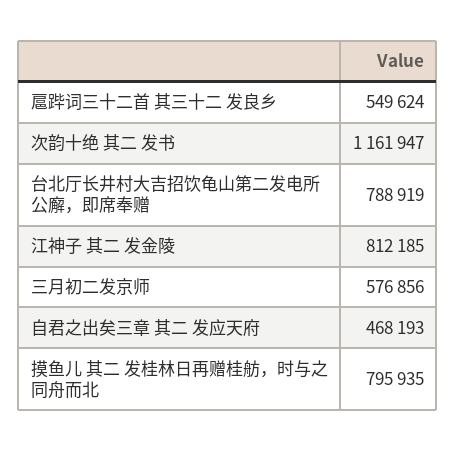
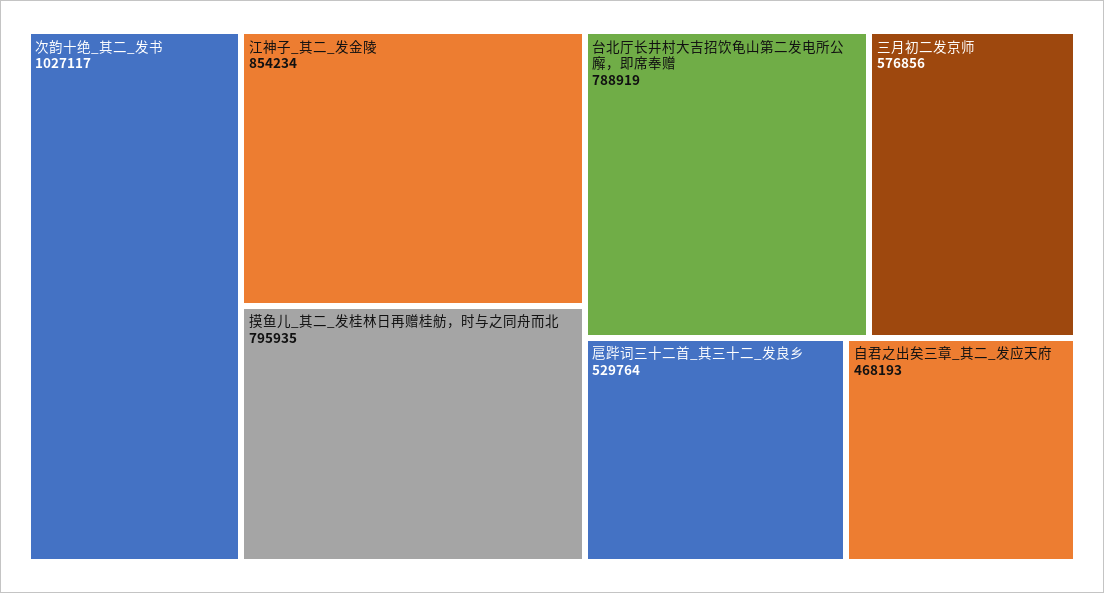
扈跸词三十二首 其三十二 发良乡: 549624 -> 529764
次韵十绝 其二 发书: 1161947 -> 1027117
江神子 其二 发金陵: 812185 -> 854234

